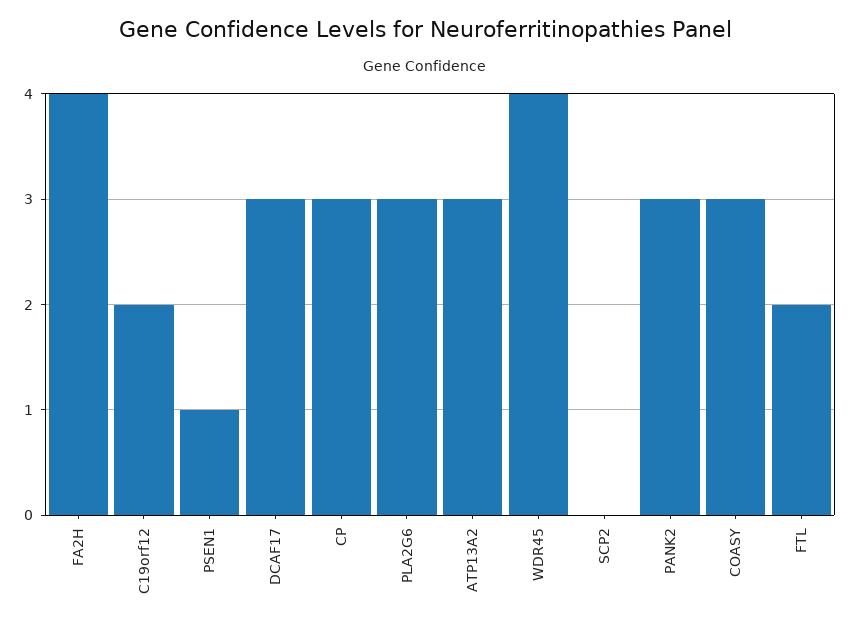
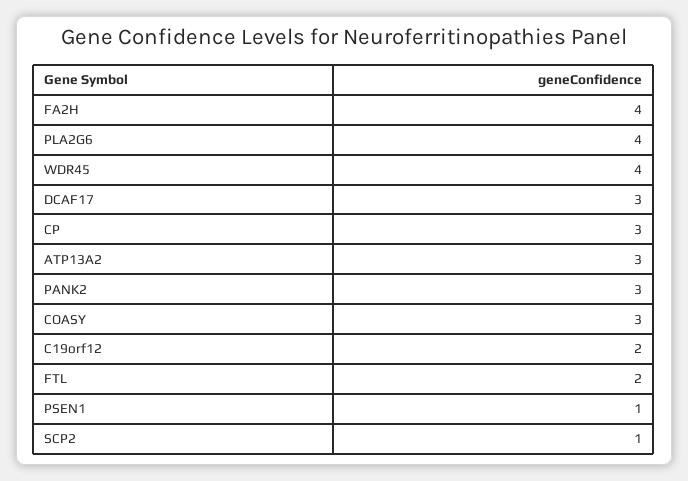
PLA2G6: 3 -> 4
SCP2: 0 -> 1

